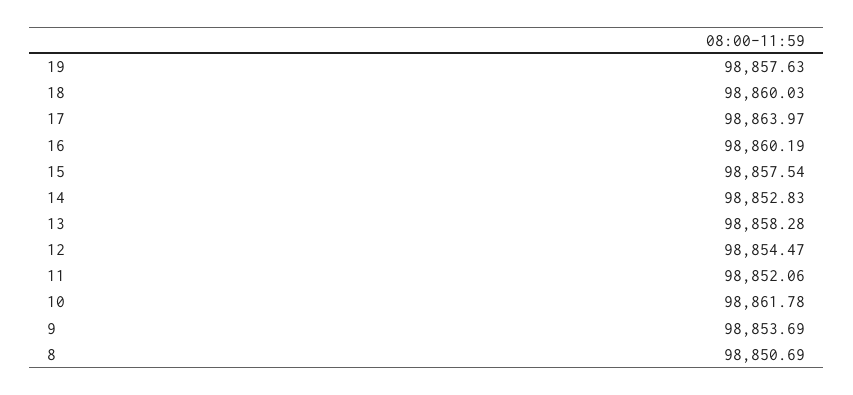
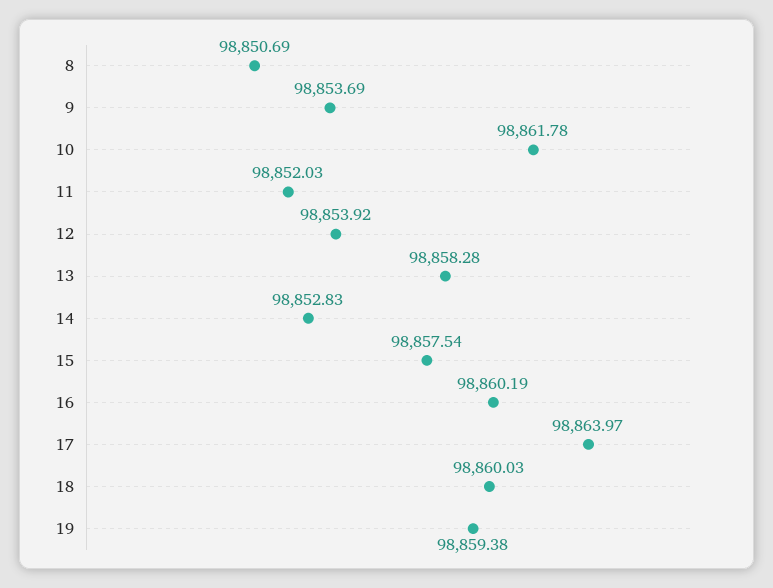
19: 98857.63 -> 98859.38
12: 98854.47 -> 98853.92
11: 98852.06 -> 98852.03

